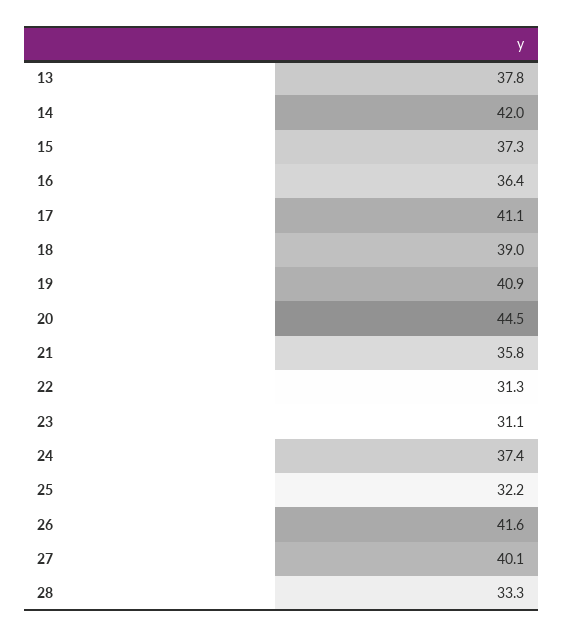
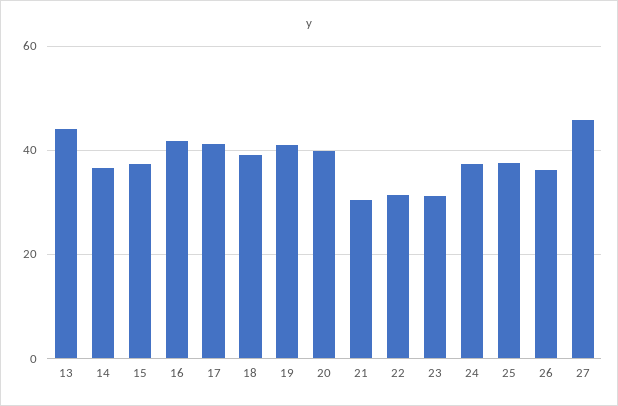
13: 37.8 -> 44
14: 42 -> 36
16: 36.4 -> 42
20: 44.5 -> 40
21: 35.8 -> 30
25: 32.2 -> 38
26: 41.6 -> 36
27: 40.1 -> 46
28: 33.3 -> none

